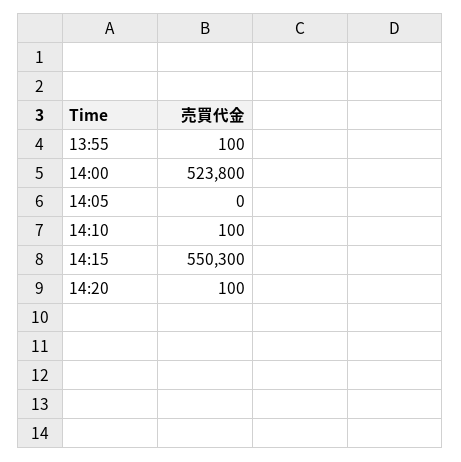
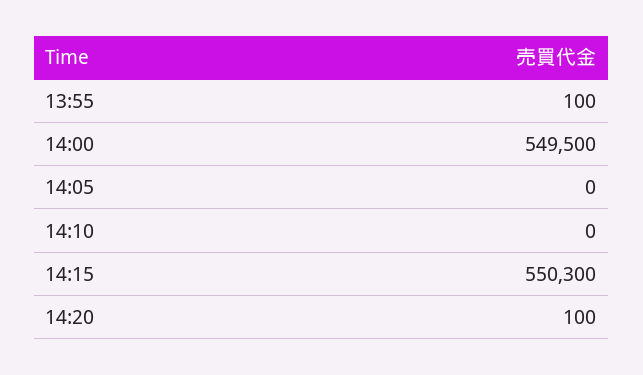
14:00: 523800 -> 549500
14:10: 100 -> 0

